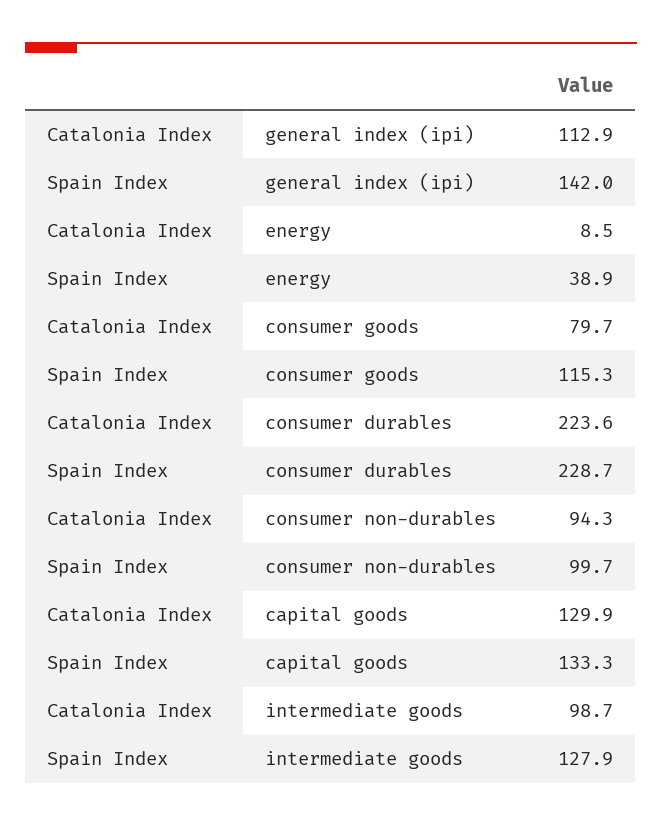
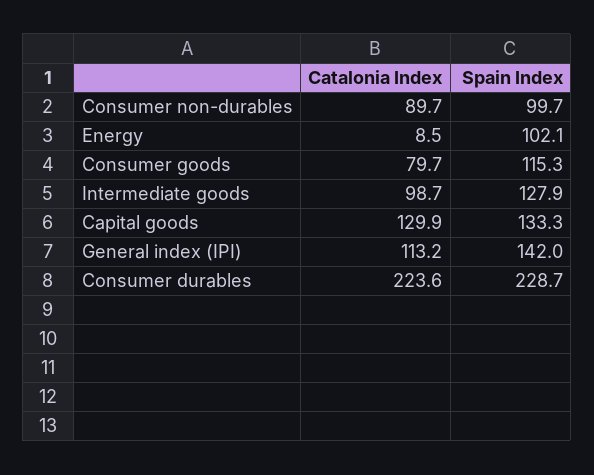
Catalonia Index, general index (ipi): 112.9 -> 113.2
Spain Index, energy: 38.9 -> 102.1
Catalonia Index, consumer non-durables: 94.3 -> 89.7

